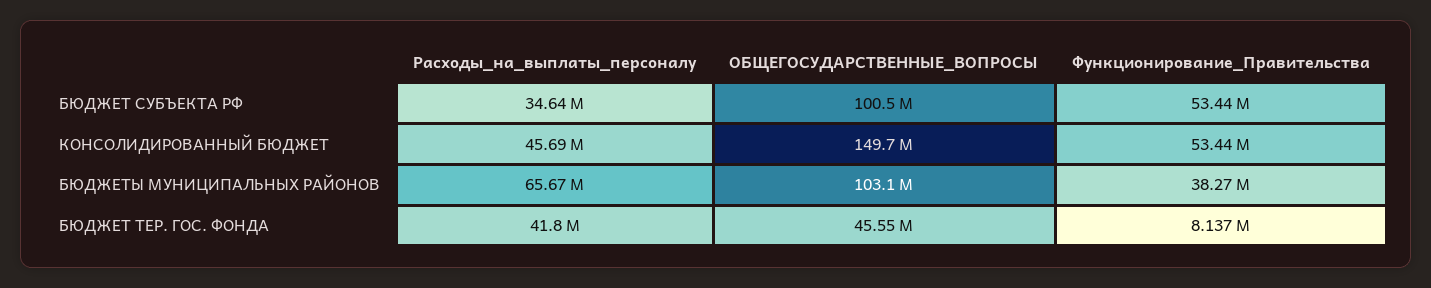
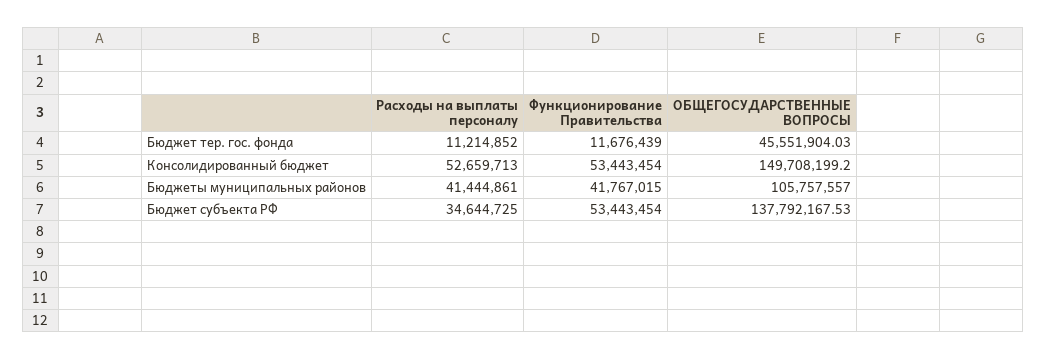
ОБЩЕГОСУДАРСТВЕННЫЕ_ВОПРОСЫ, БЮДЖЕТ СУБЪЕКТА РФ: 100500000 -> 137792167.53
Расходы_на_выплаты_персоналу, КОНСОЛИДИРОВАННЫЙ БЮДЖЕТ: 45690000 -> 52659713
Расходы_на_выплаты_персоналу, БЮДЖЕТЫ МУНИЦИПАЛЬНЫХ РАЙОНОВ: 65670000 -> 41444861
ОБЩЕГОСУДАРСТВЕННЫЕ_ВОПРОСЫ, БЮДЖЕТЫ МУНИЦИПАЛЬНЫХ РАЙОНОВ: 103100000 -> 105757557
Функционирование_Правительства, БЮДЖЕТЫ МУНИЦИПАЛЬНЫХ РАЙОНОВ: 38270000 -> 41767015
Расходы_на_выплаты_персоналу, БЮДЖЕТ ТЕР. ГОС. ФОНДА: 41800000 -> 11214852
Функционирование_Правительства, БЮДЖЕТ ТЕР. ГОС. ФОНДА: 8137000 -> 11676439

